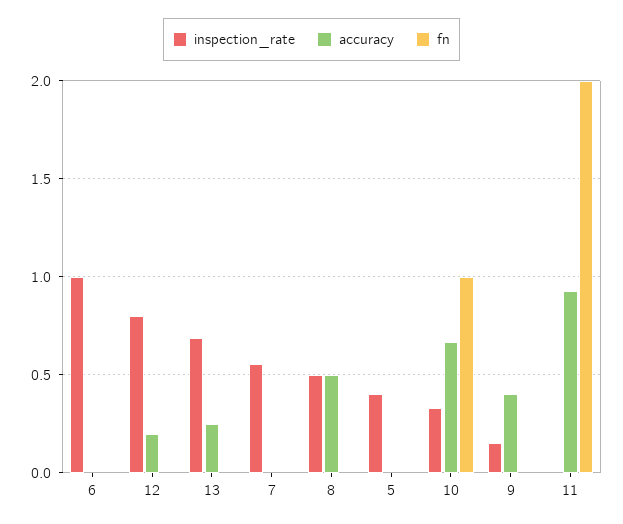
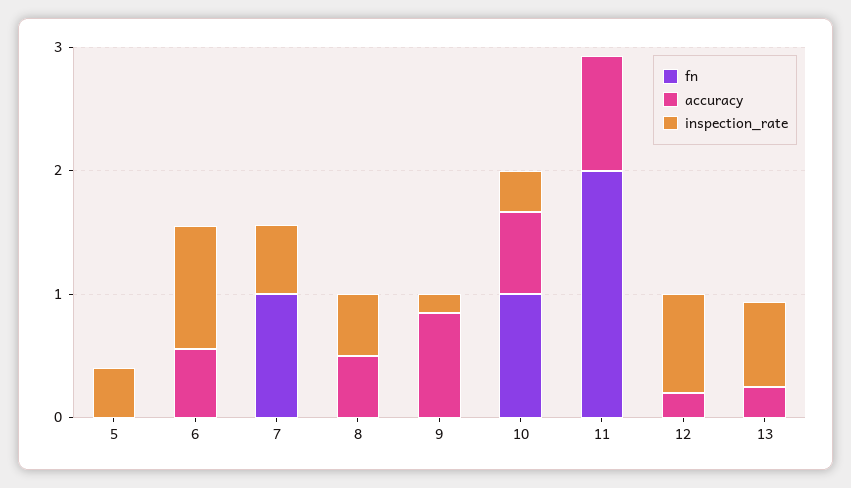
accuracy, 6: 0 -> 0.6
fn, 7: 0 -> 1
accuracy, 9: 0.4 -> 0.8

